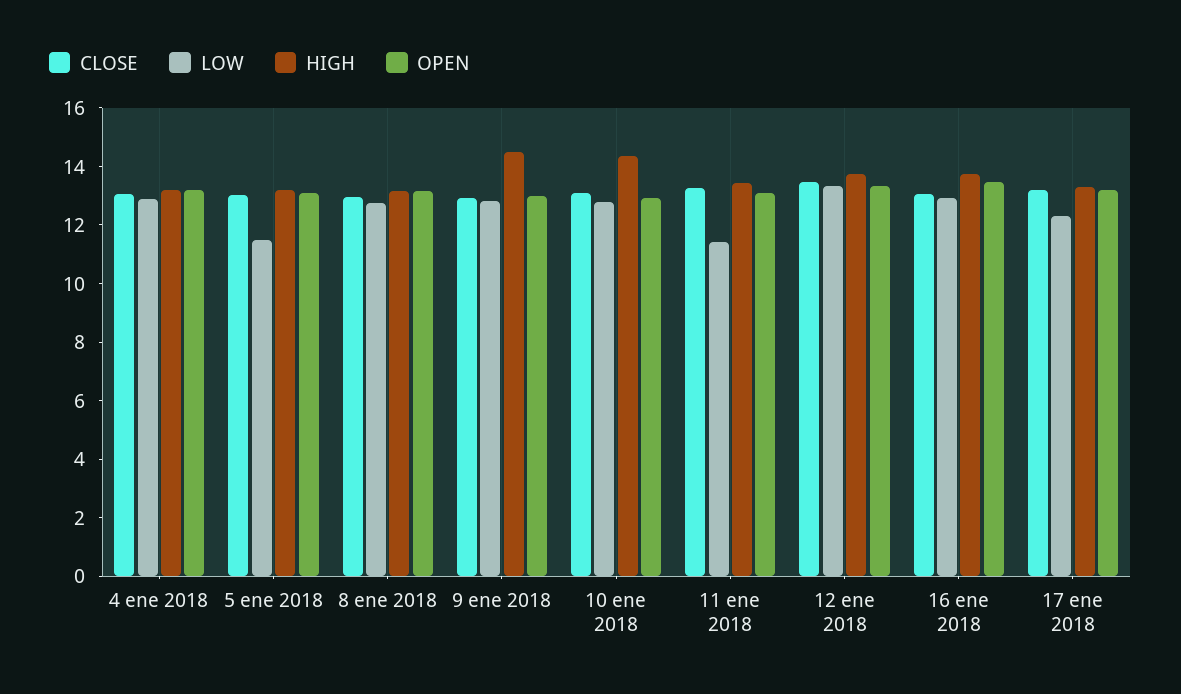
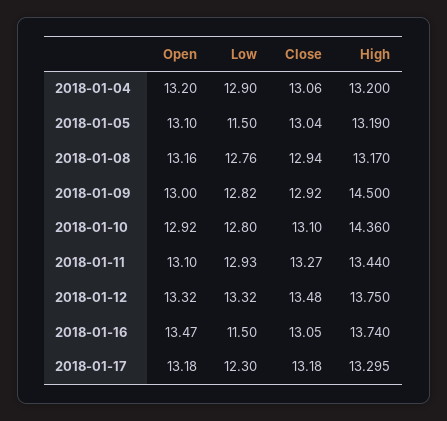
LOW, 11 ene 2018: 11.5 -> 12.93
LOW, 16 ene 2018: 13 -> 11.5

